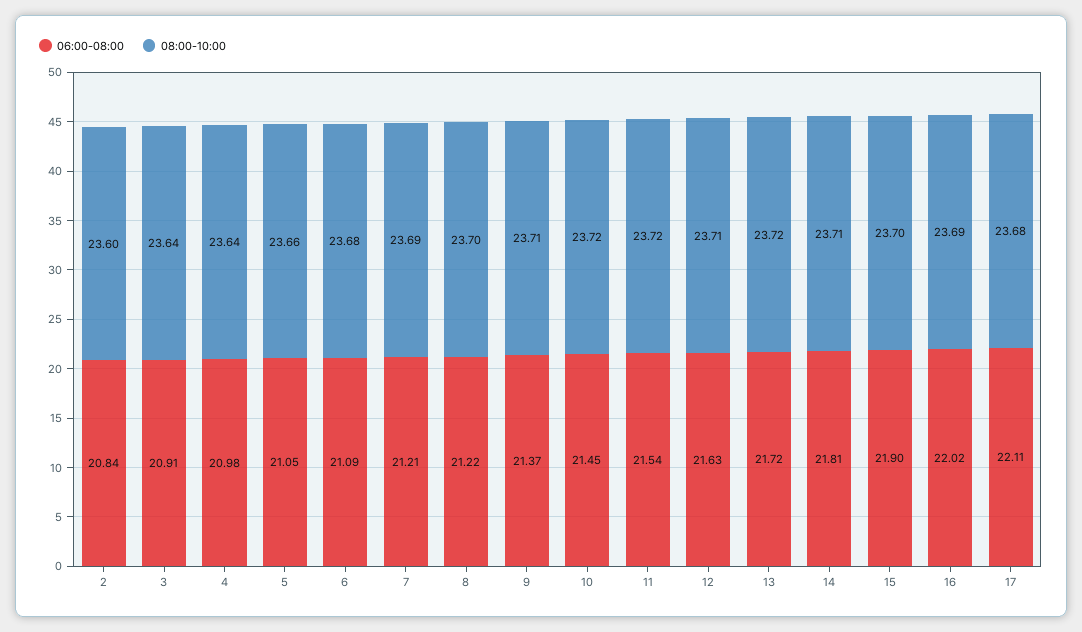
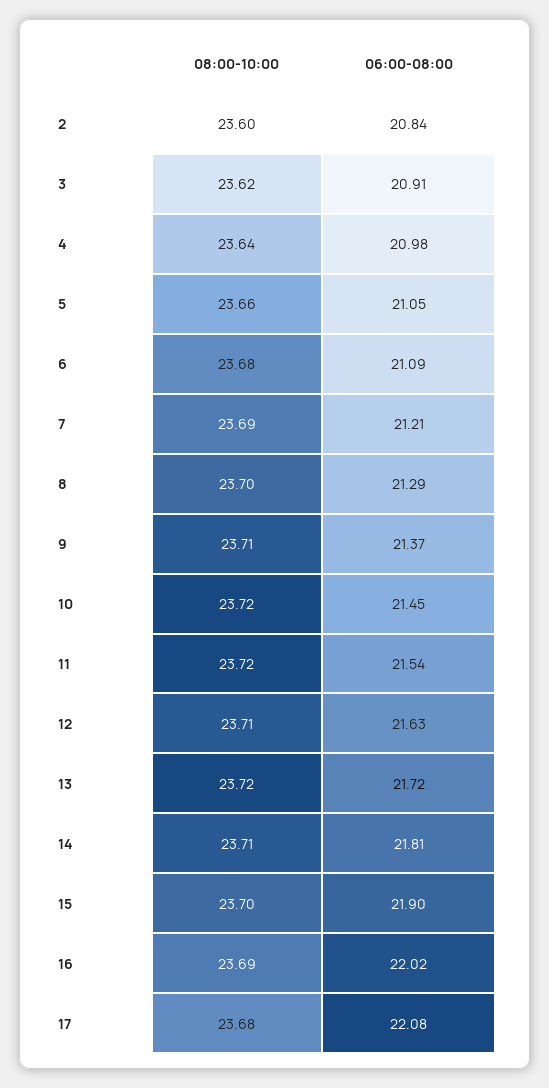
08:00-10:00, 3: 23.64 -> 23.62
06:00-08:00, 8: 21.22 -> 21.29
06:00-08:00, 17: 22.11 -> 22.08

